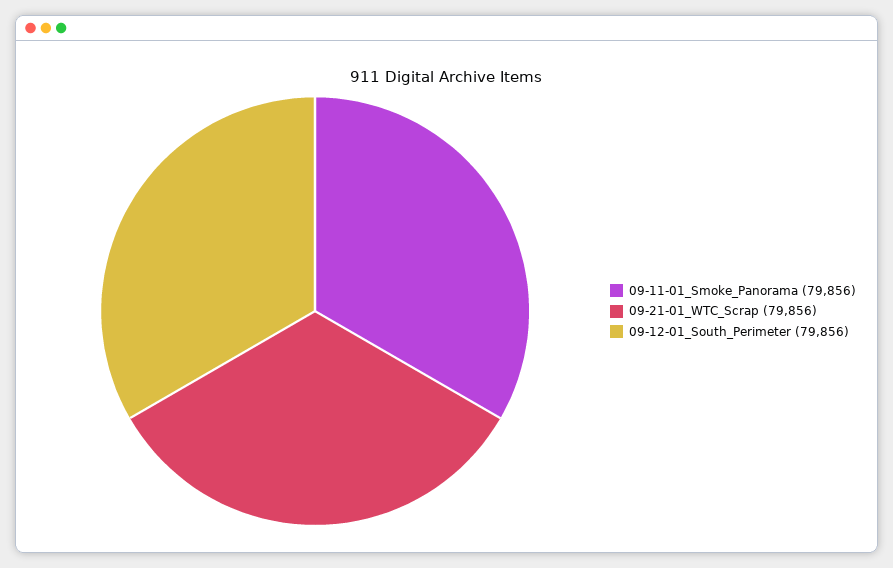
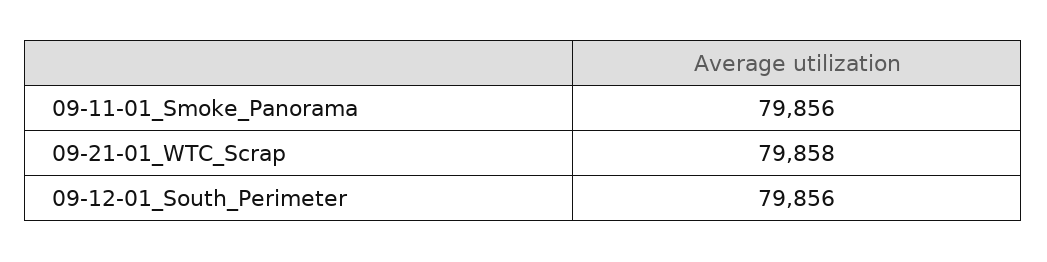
09-21-01_WTC_Scrap: 79856 -> 79858

